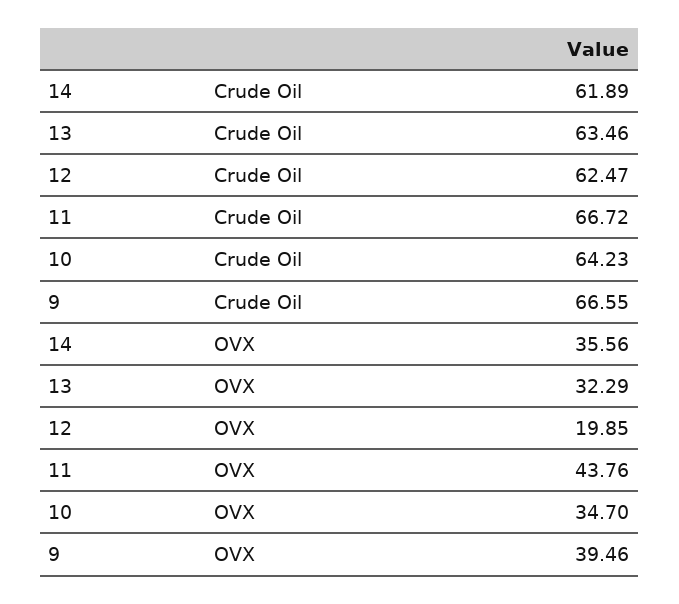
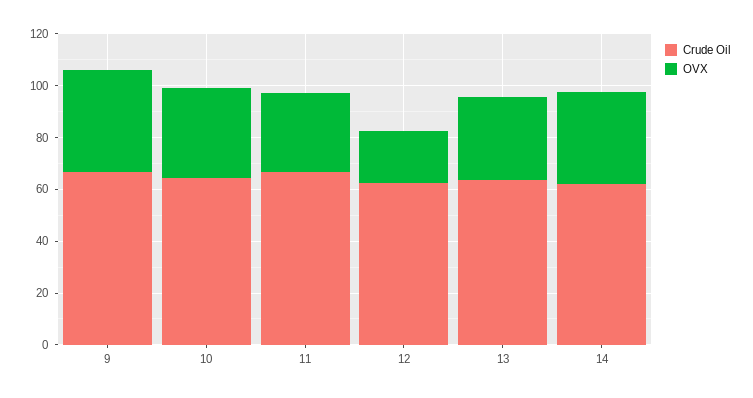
OVX, 11: 43.76 -> 30

